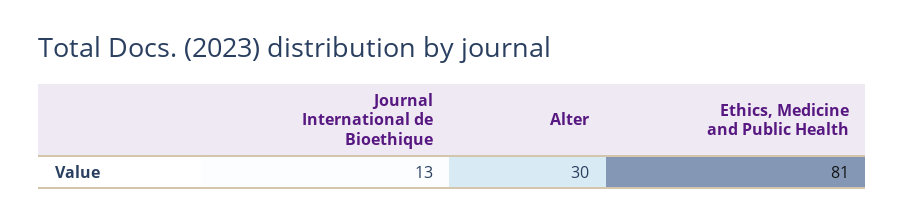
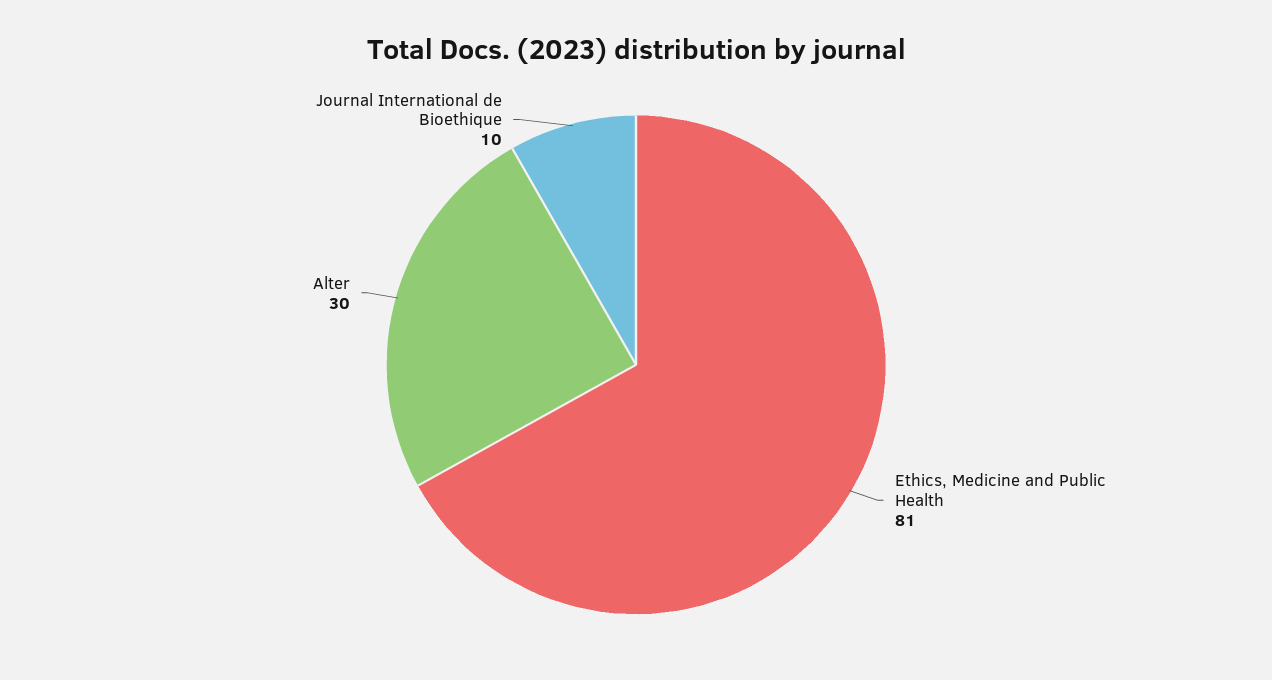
Journal International de Bioethique: 13 -> 10

